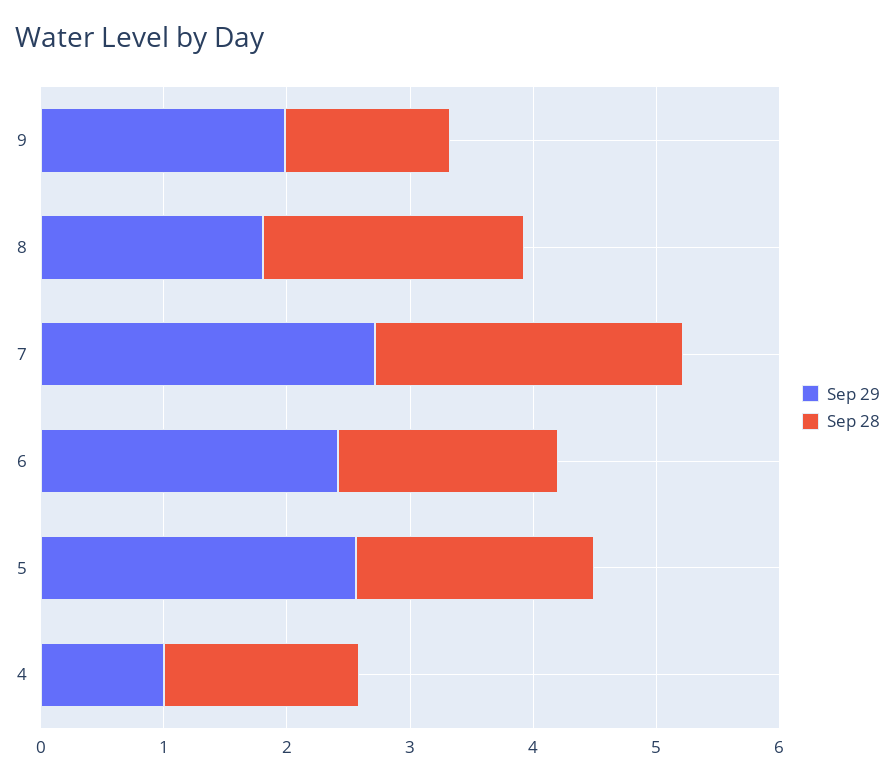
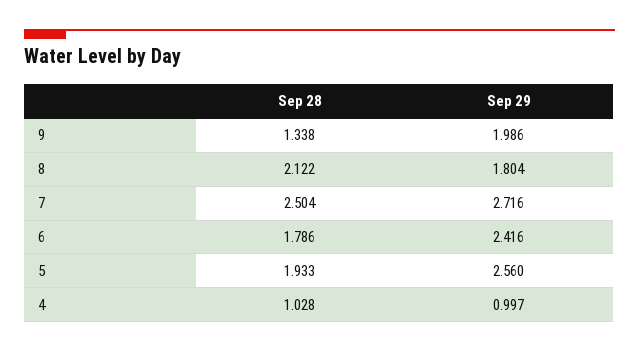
Sep 28, 4: 1.6 -> 1.028

